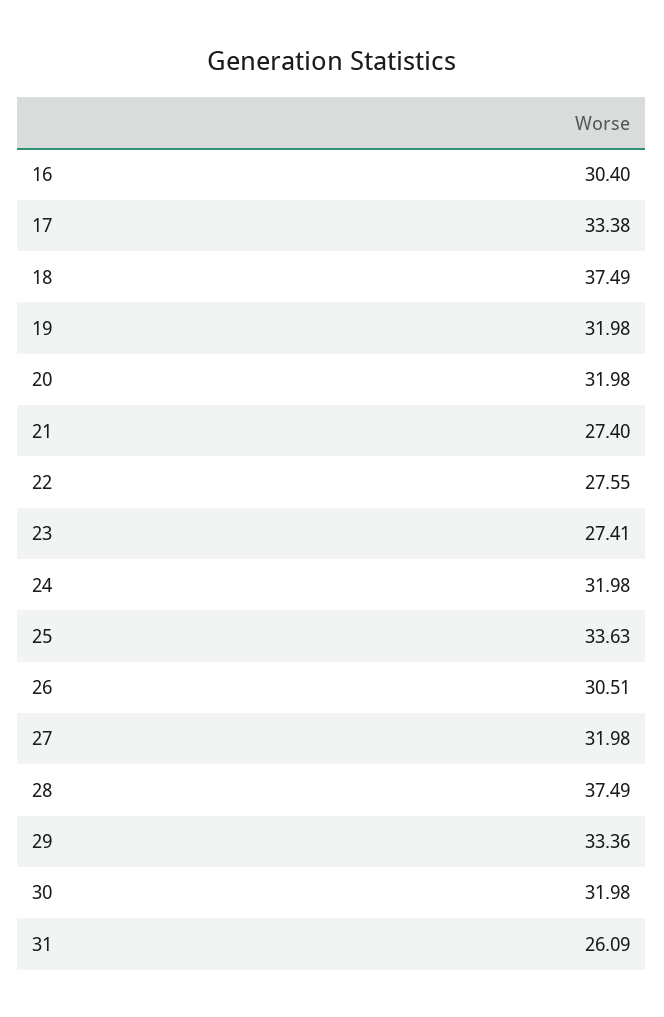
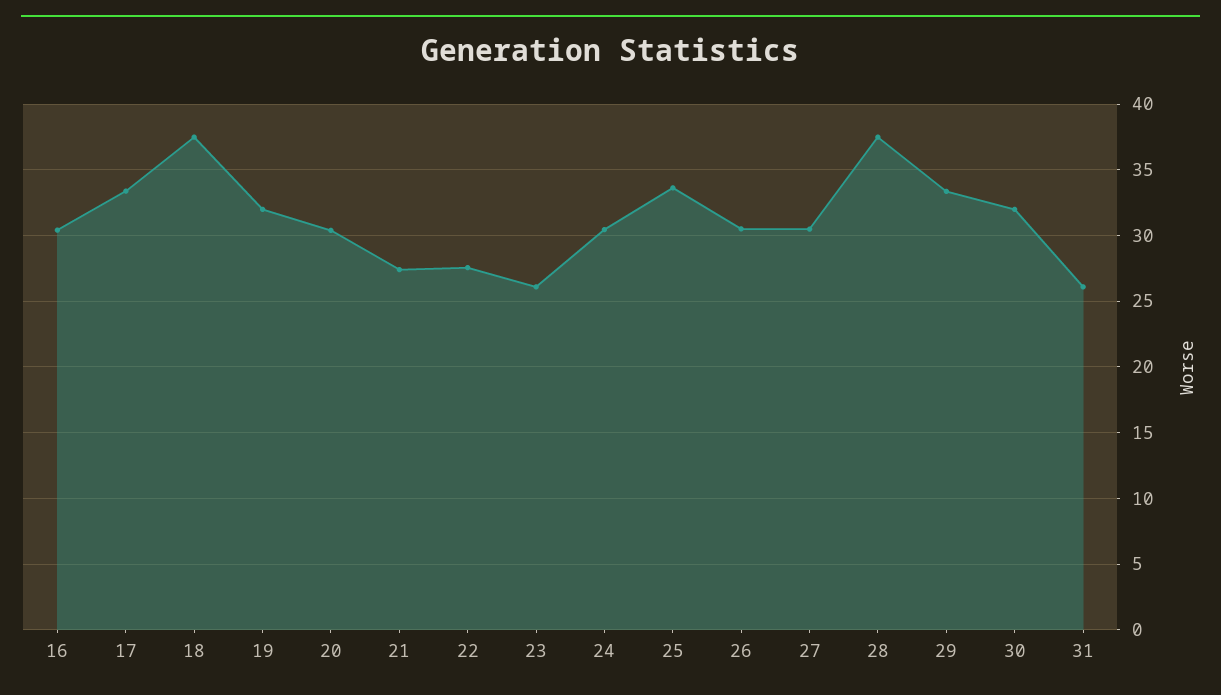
20: 31.98 -> 30.5
23: 27.41 -> 26
24: 31.98 -> 30.5
27: 31.98 -> 30.5

